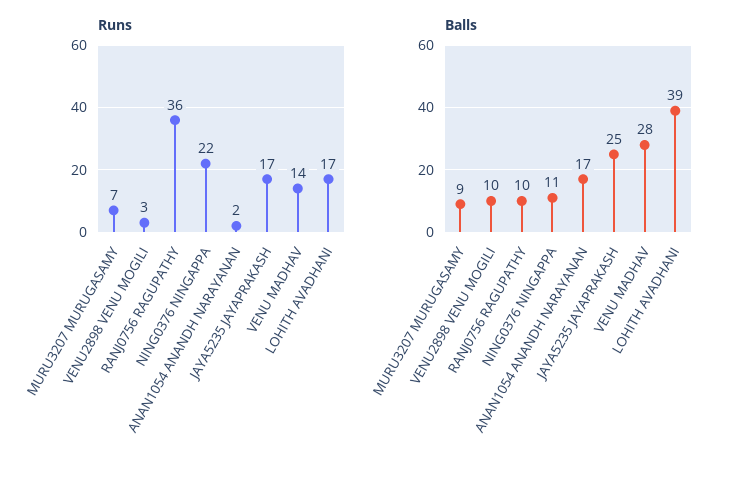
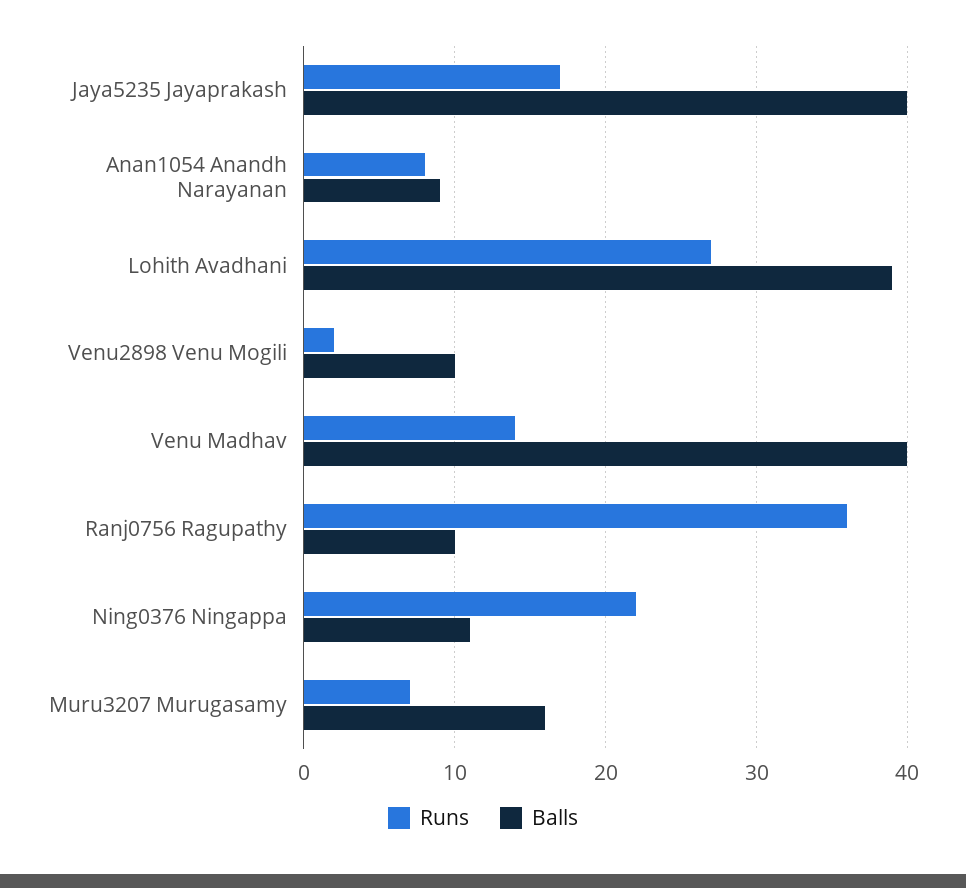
Runs, VENU2898 VENU MOGILI: 3 -> 2
Runs, ANAN1054 ANANDH NARAYANAN: 2 -> 8
Runs, LOHITH AVADHANI: 17 -> 27
Balls, MURU3207 MURUGASAMY: 9 -> 16
Balls, ANAN1054 ANANDH NARAYANAN: 17 -> 9
Balls, JAYA5235 JAYAPRAKASH: 25 -> 40
Balls, VENU MADHAV: 28 -> 40

